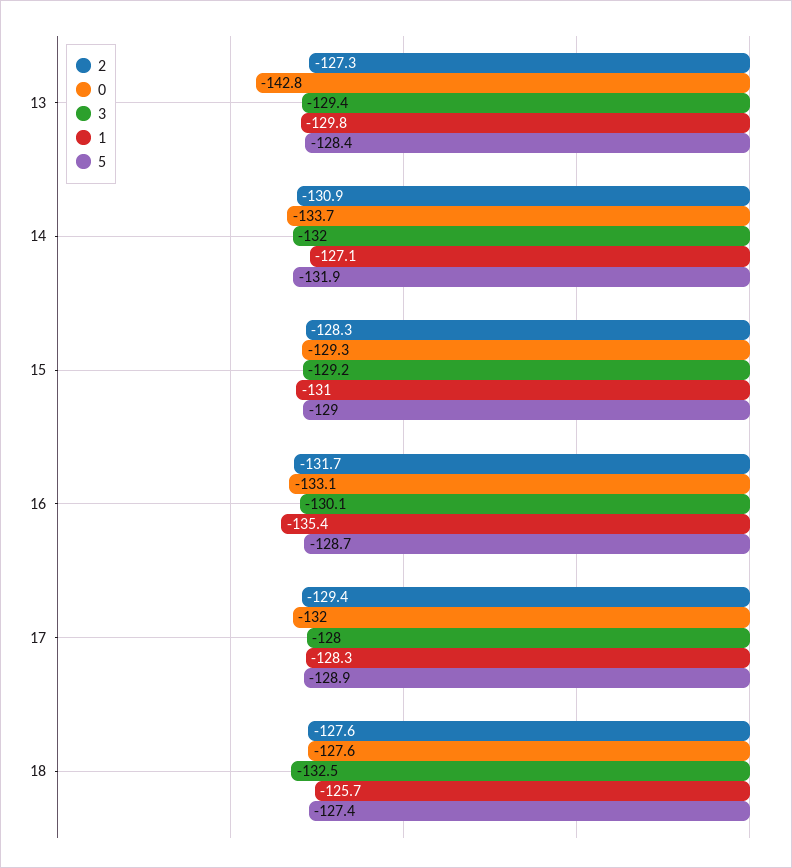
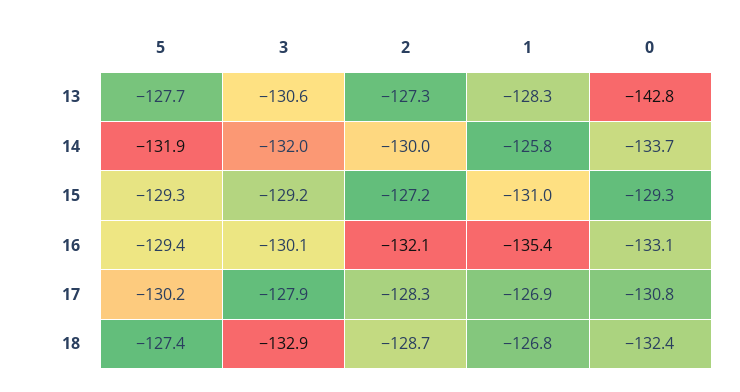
3, 13: -129.4 -> -130.6
1, 13: -129.8 -> -128.3
5, 13: -128.4 -> -127.7
2, 14: -130.9 -> -130
1, 14: -127.1 -> -125.8
2, 15: -128.3 -> -127.2
5, 15: -129 -> -129.3
2, 16: -131.7 -> -132.1
5, 16: -128.7 -> -129.4
2, 17: -129.4 -> -128.3
0, 17: -132 -> -130.8
3, 17: -128 -> -127.9
1, 17: -128.3 -> -126.9
5, 17: -128.9 -> -130.2
2, 18: -127.6 -> -128.7
0, 18: -127.6 -> -132.4
3, 18: -132.5 -> -132.9
1, 18: -125.7 -> -126.8

